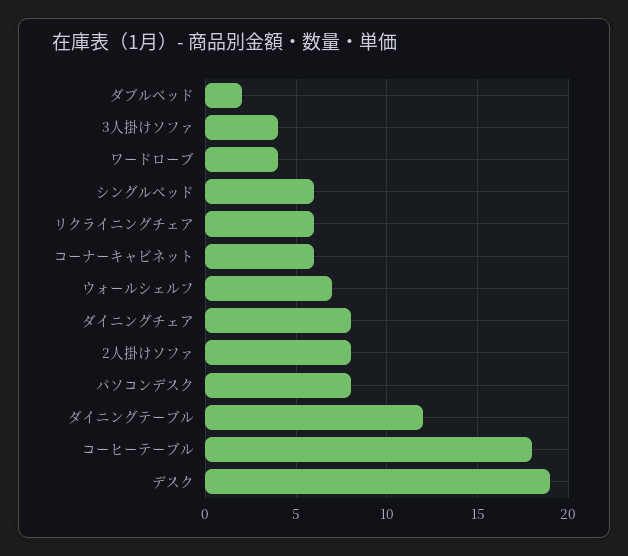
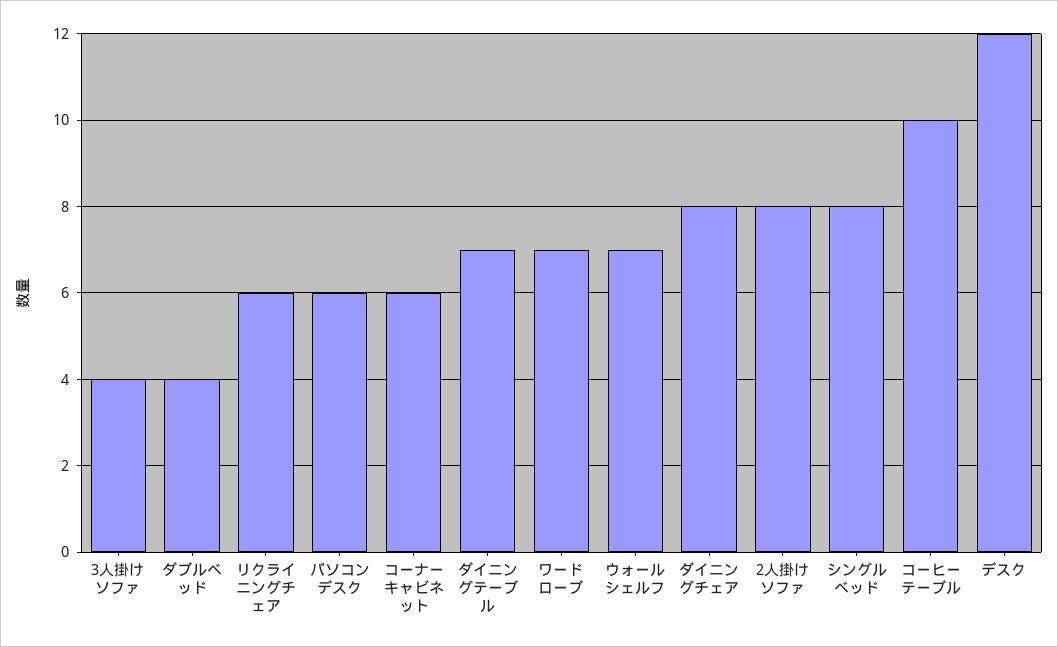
ダブルベッド: 2 -> 4
ワードローブ: 4 -> 7
シングルベッド: 6 -> 8
パソコンデスク: 8 -> 6
ダイニングテーブル: 12 -> 7
コーヒーテーブル: 18 -> 10
デスク: 19 -> 12

